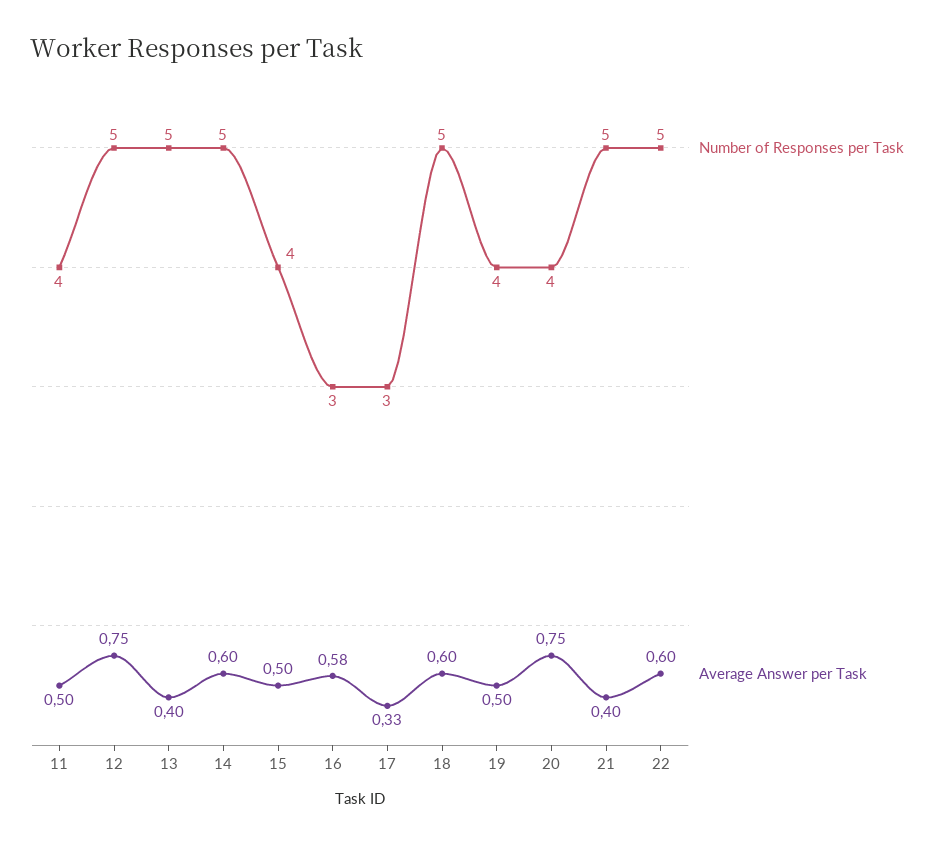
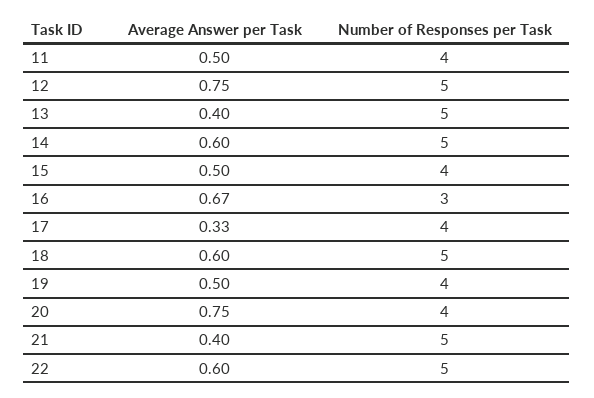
Average Answer per Task, 16: 0.58 -> 0.67
Number of Responses per Task, 17: 3 -> 4

